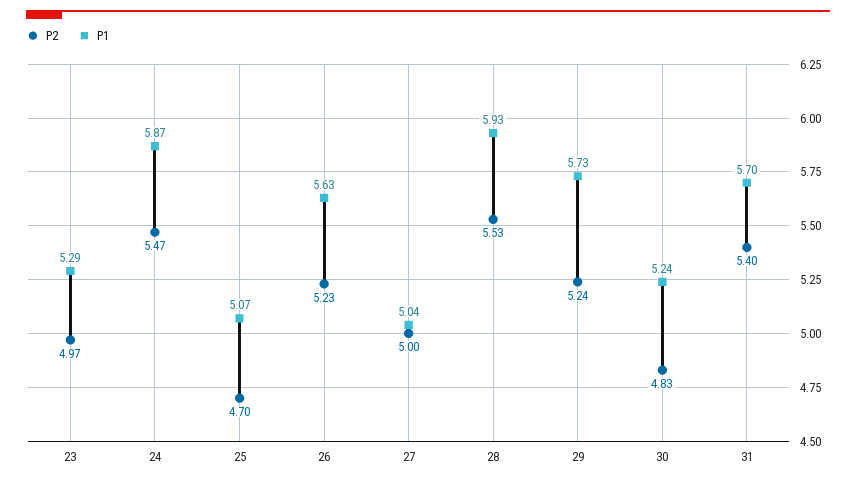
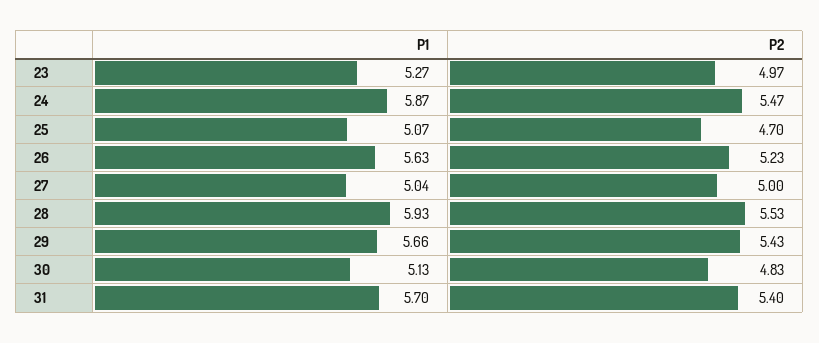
P1, 23: 5.29 -> 5.27
P2, 29: 5.24 -> 5.43
P1, 29: 5.73 -> 5.66
P1, 30: 5.24 -> 5.13

